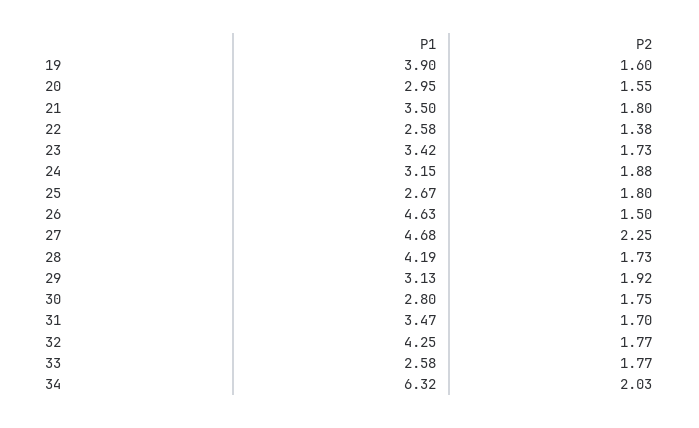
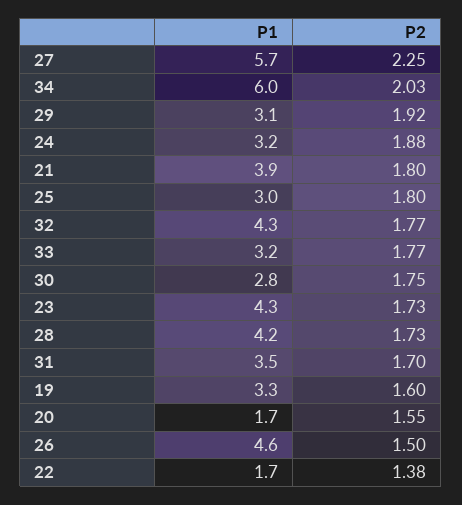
P1, 19: 3.9 -> 3.3
P1, 20: 2.95 -> 1.7
P1, 21: 3.5 -> 3.9
P1, 22: 2.58 -> 1.7
P1, 23: 3.42 -> 4.3
P1, 25: 2.67 -> 3
P1, 27: 4.68 -> 5.7
P1, 33: 2.58 -> 3.2
P1, 34: 6.32 -> 6

